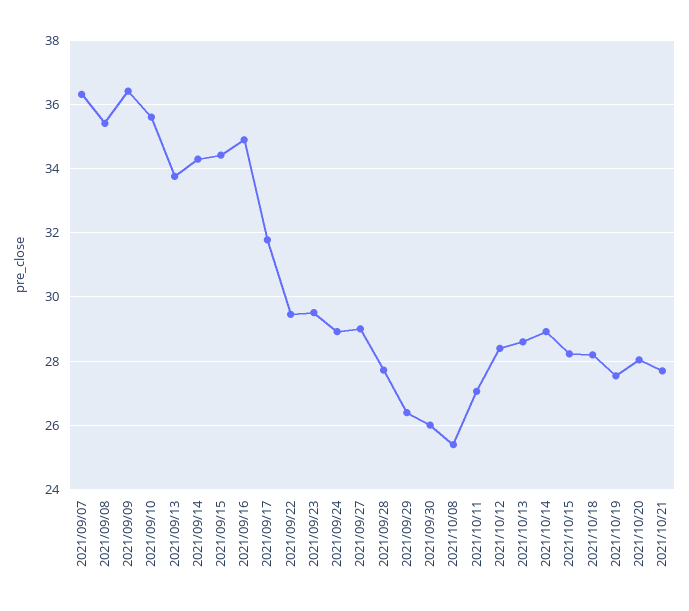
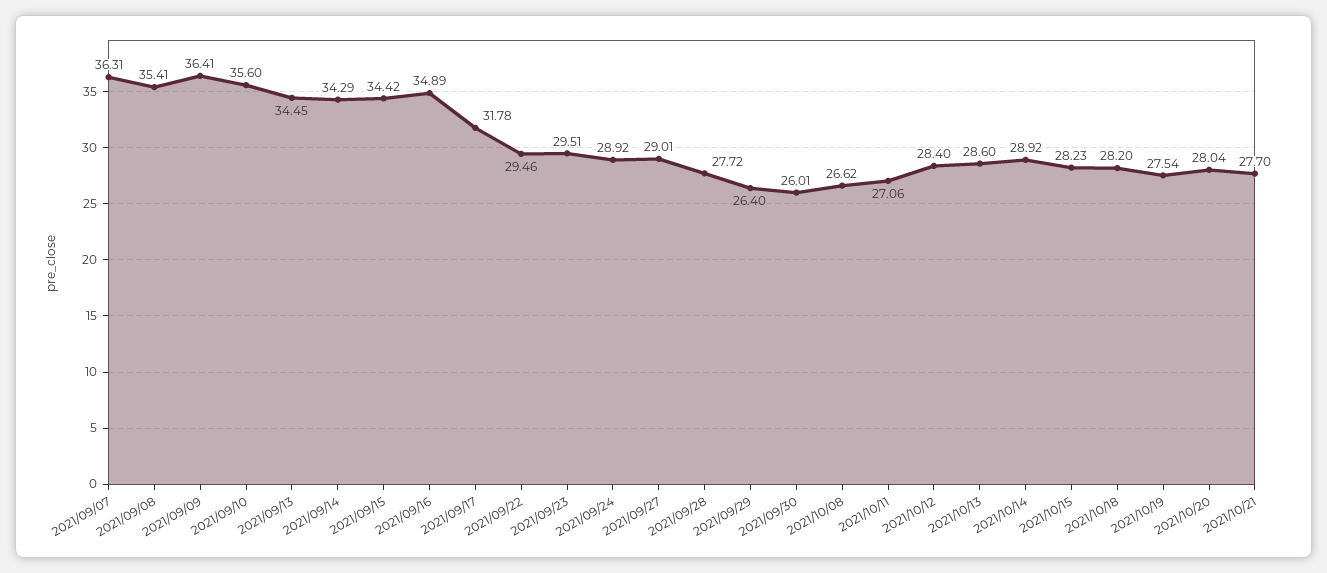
2021/09/13: 33.8 -> 34.45
2021/10/08: 25.4 -> 26.62

